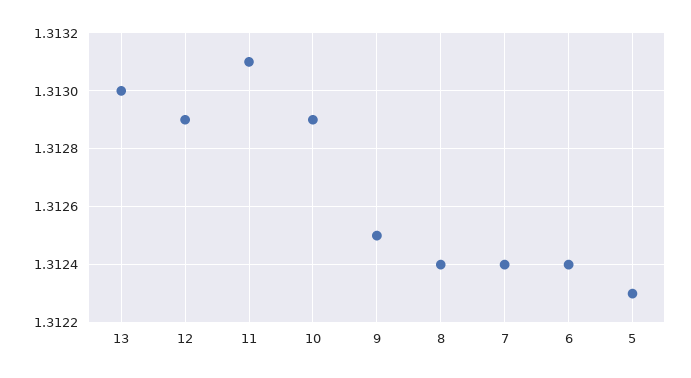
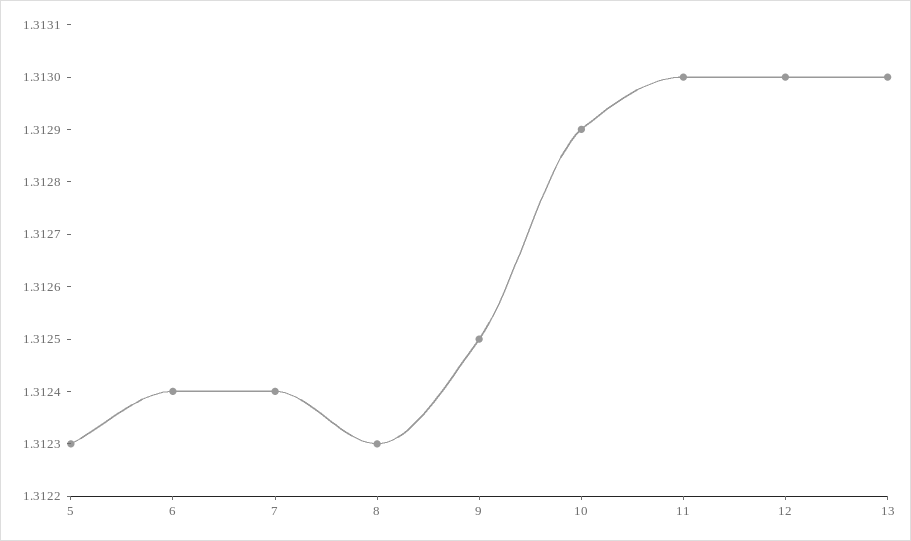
12: 1.3129 -> 1.313
11: 1.3131 -> 1.313
8: 1.3124 -> 1.3123

